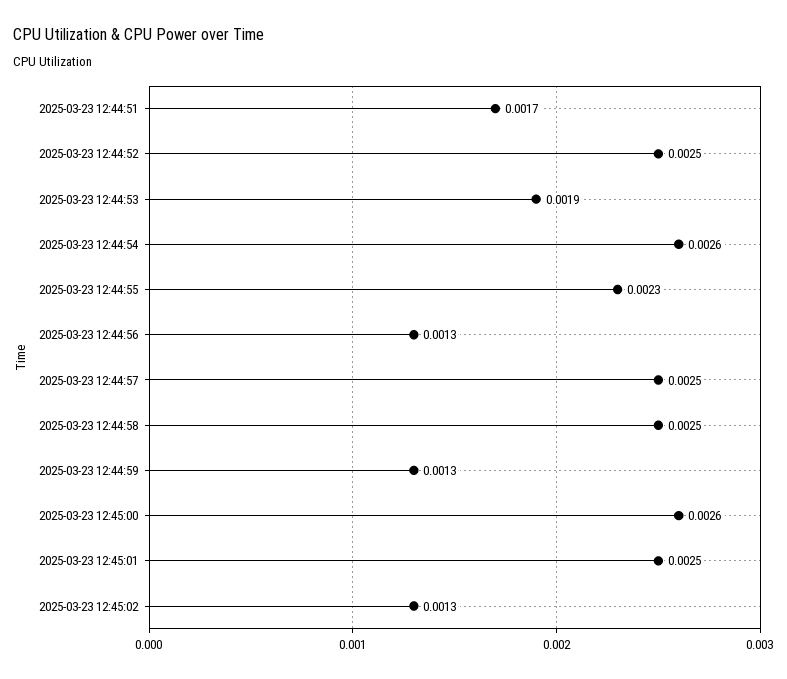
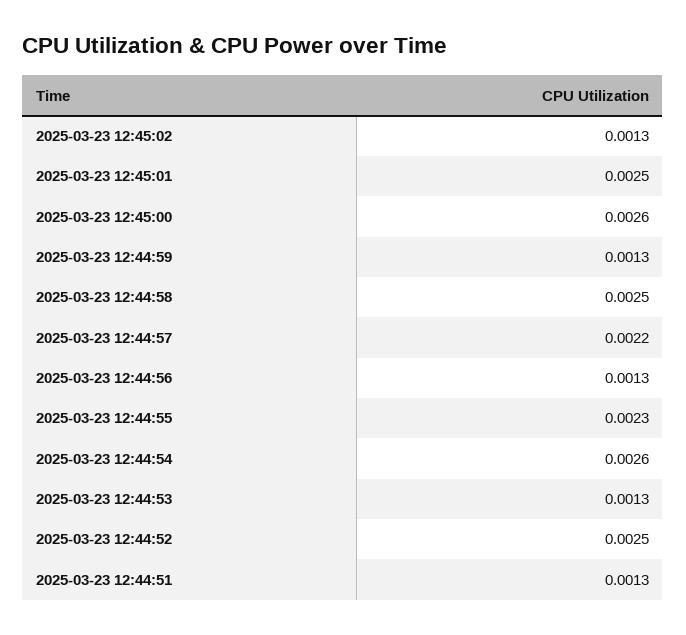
2025-03-23 12:44:51: 0.0017 -> 0.0013
2025-03-23 12:44:53: 0.0019 -> 0.0013
2025-03-23 12:44:57: 0.0025 -> 0.0022

